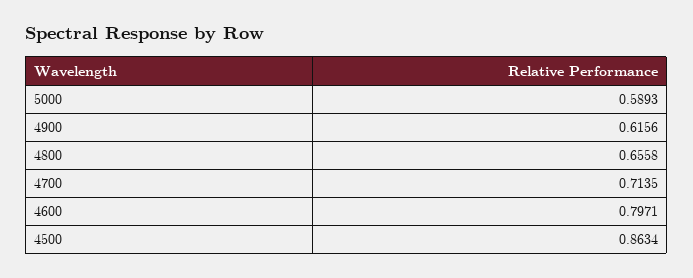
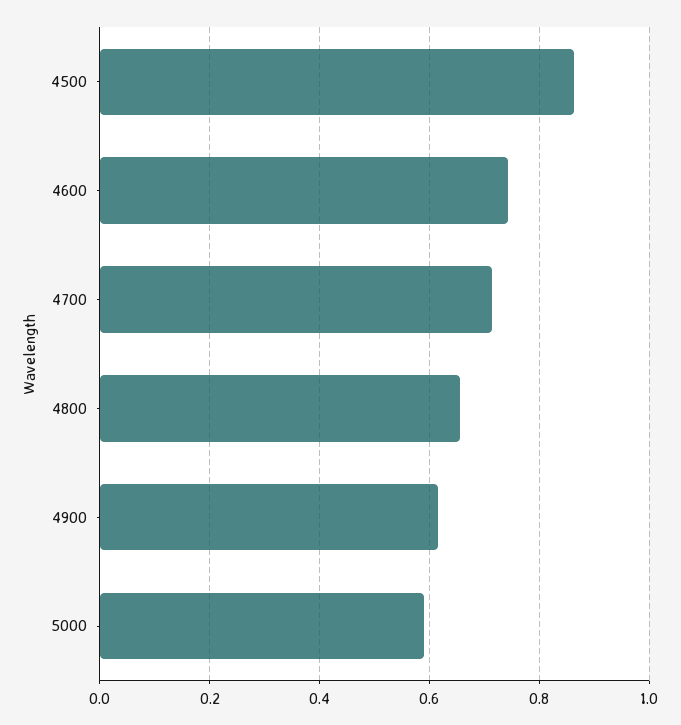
4600: 0.7971 -> 0.74

